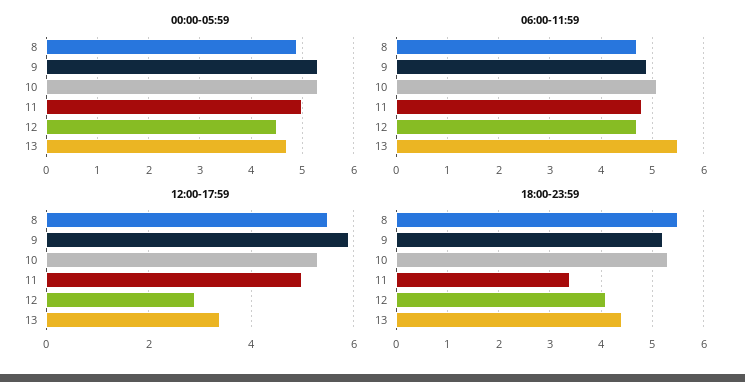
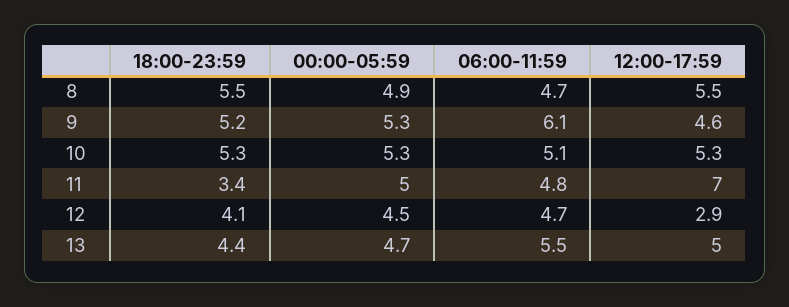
06:00-11:59, 9: 5 -> 6.1
12:00-17:59, 9: 6 -> 4.6
12:00-17:59, 11: 5 -> 7
12:00-17:59, 13: 3.5 -> 5

